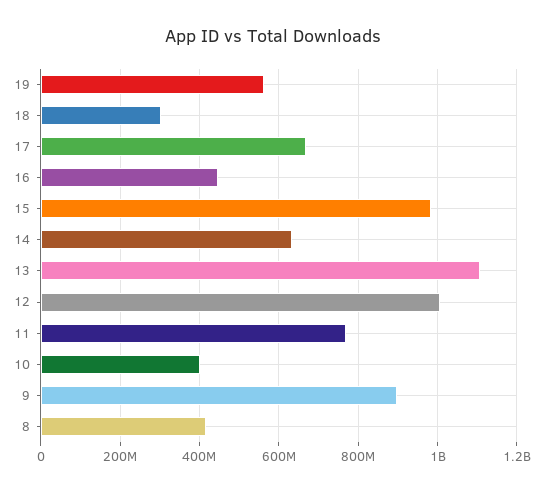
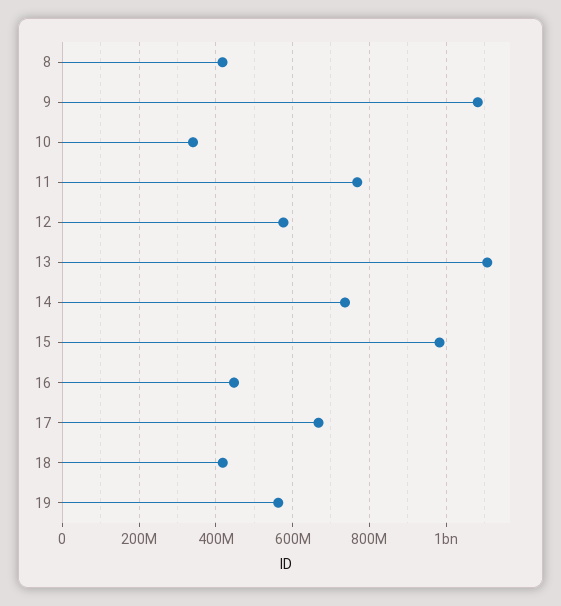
18: 300000000 -> 420000000
14: 640000000 -> 740000000
12: 1000000000 -> 580000000
10: 400000000 -> 340000000
9: 900000000 -> 1080000000

